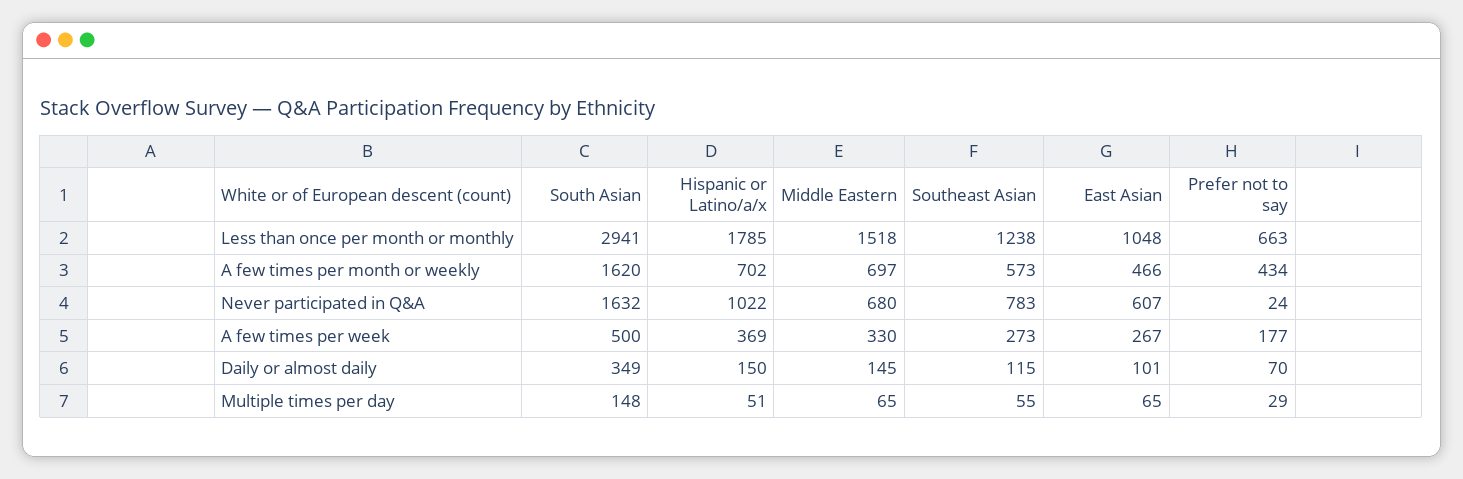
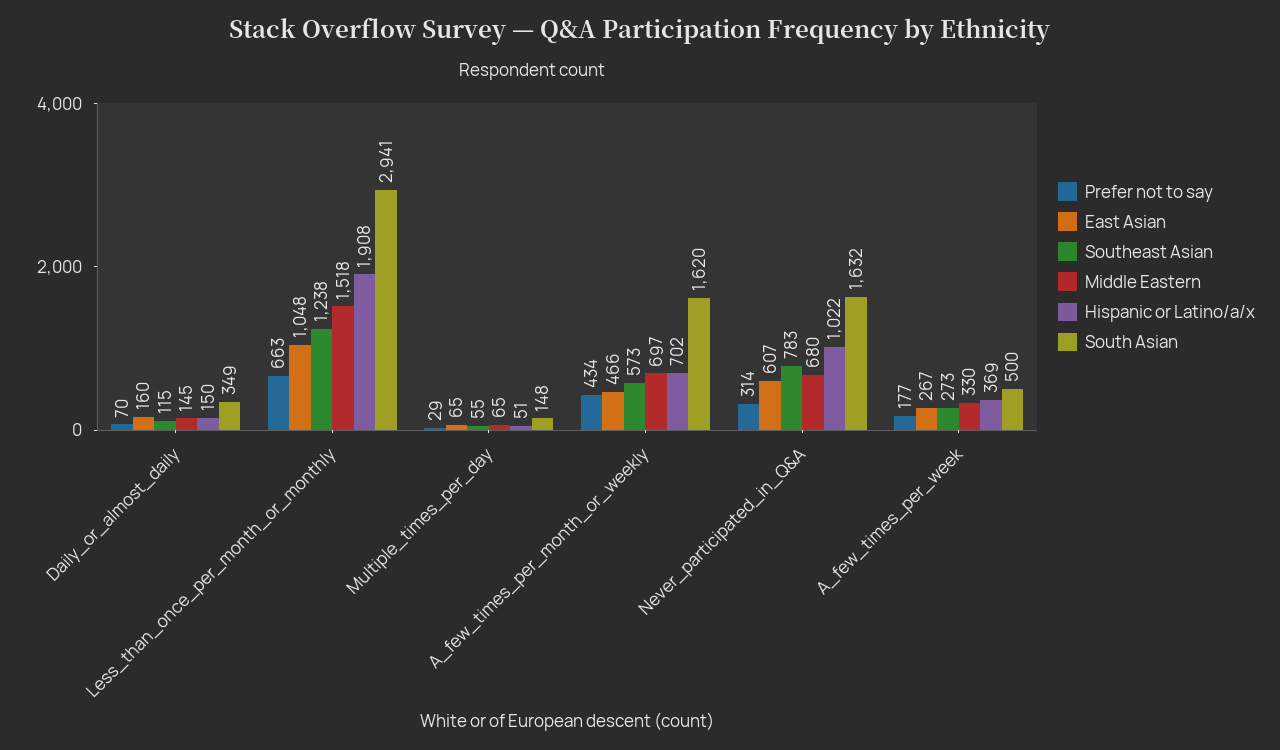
Hispanic or Latino/a/x, Less than once per month or monthly: 1785 -> 1908
Prefer not to say, Never participated in Q&A: 24 -> 314
East Asian, Daily or almost daily: 101 -> 160

